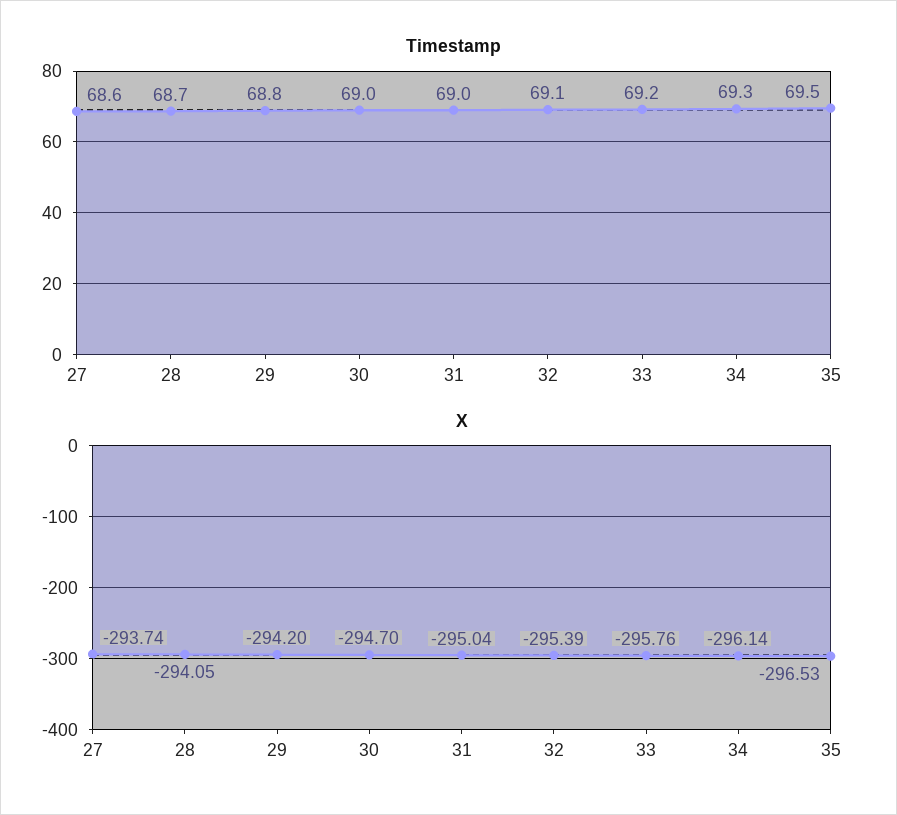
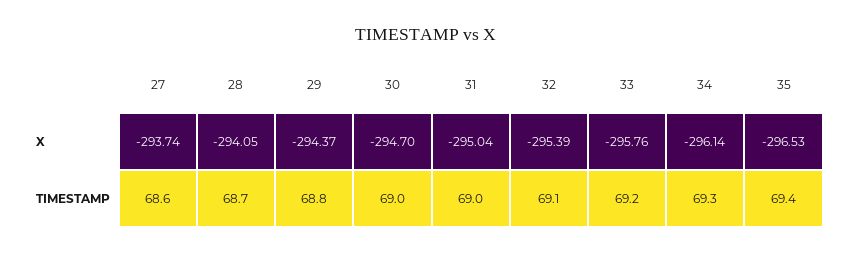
Timestamp, 35: 69.5 -> 69.4
X, 29: -294.2 -> -294.37

